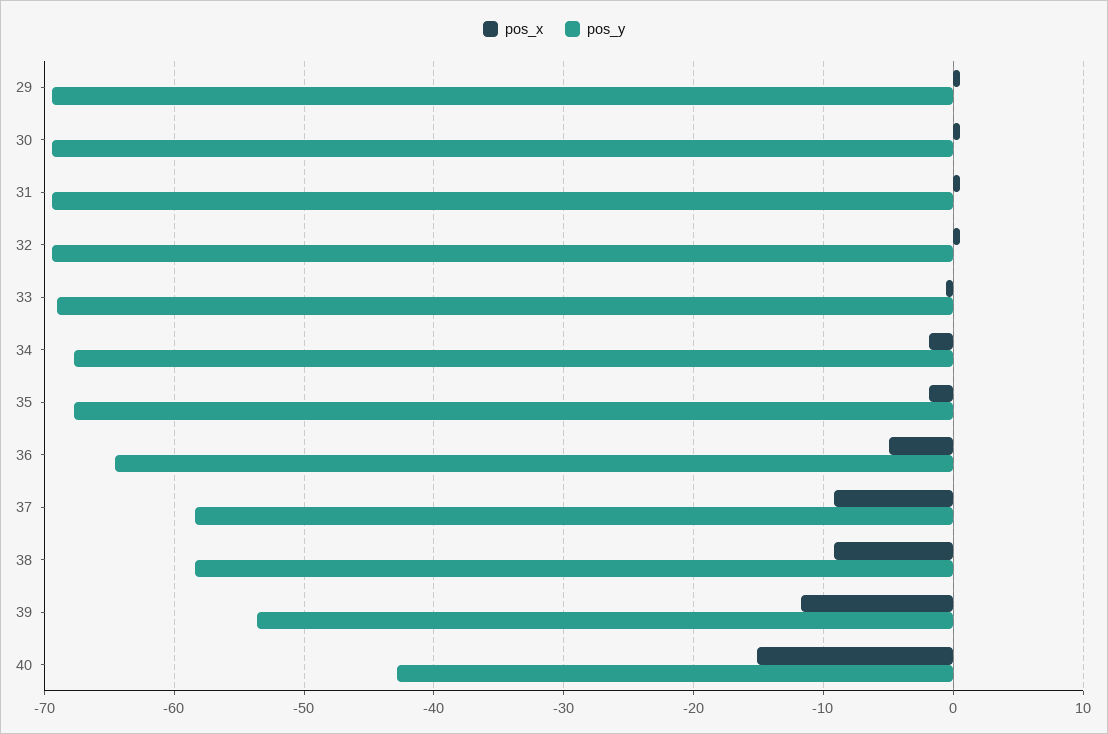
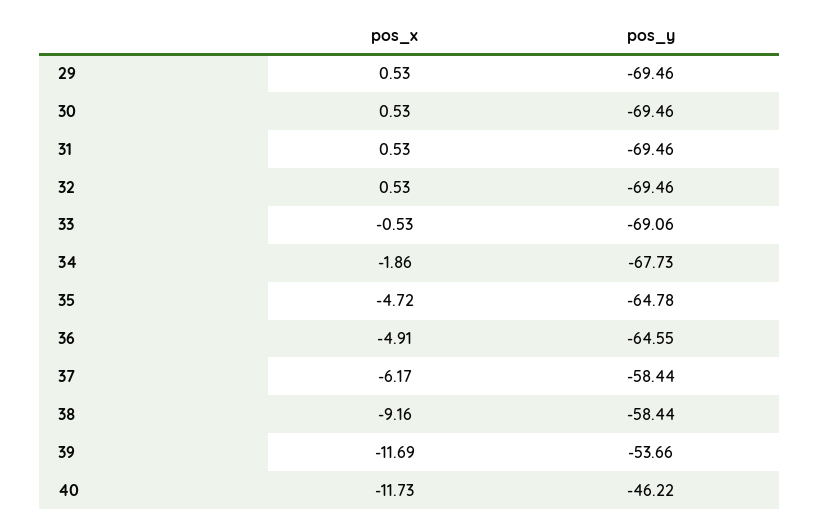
pos_x, 35: -2 -> -4.72
pos_y, 35: -68 -> -64.78
pos_x, 37: -9 -> -6.17
pos_x, 40: -15 -> -11.73
pos_y, 40: -43 -> -46.22

